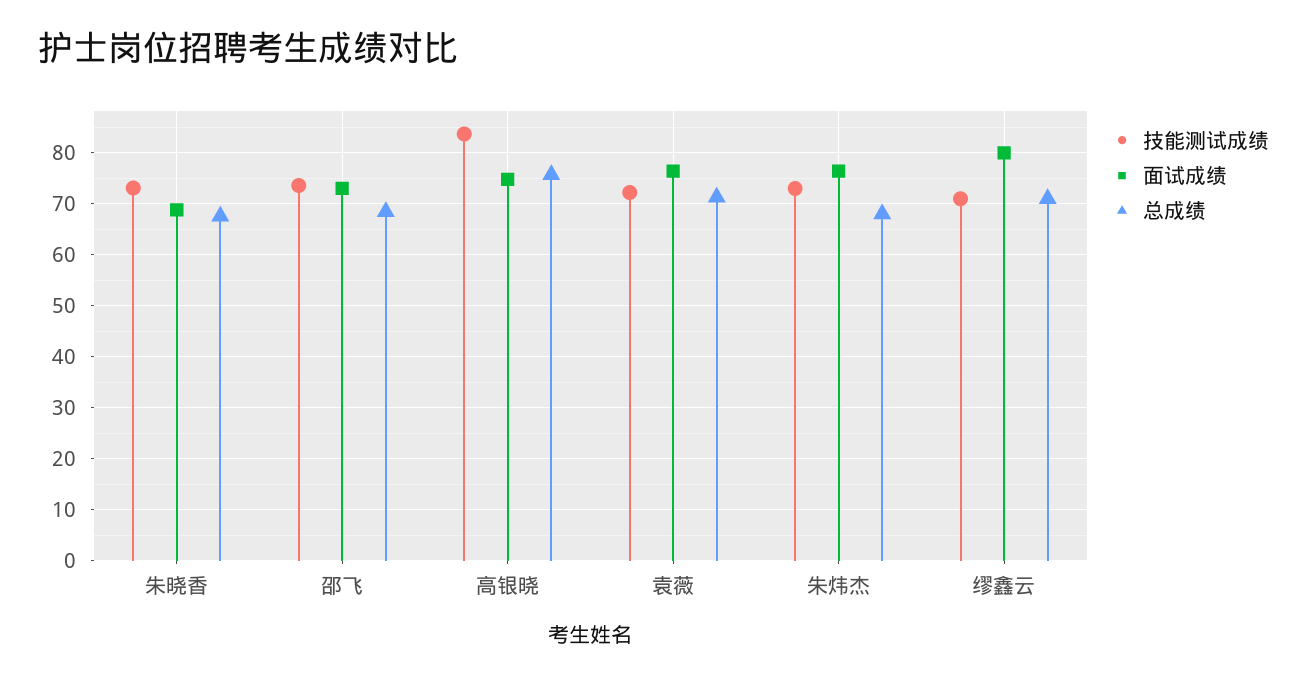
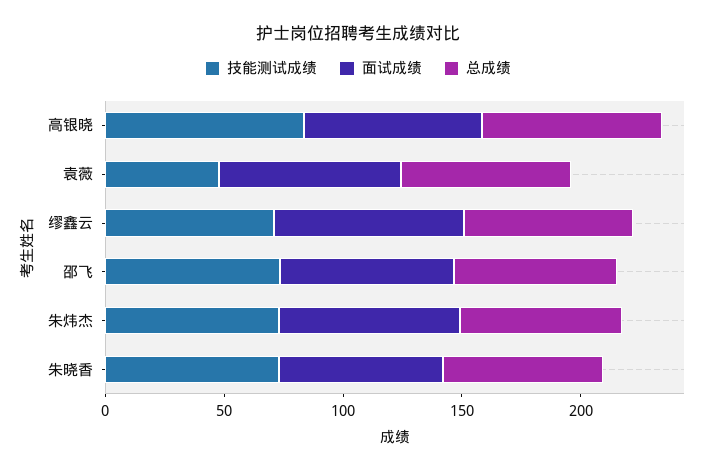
技能测试成绩, 袁薇: 72 -> 50

